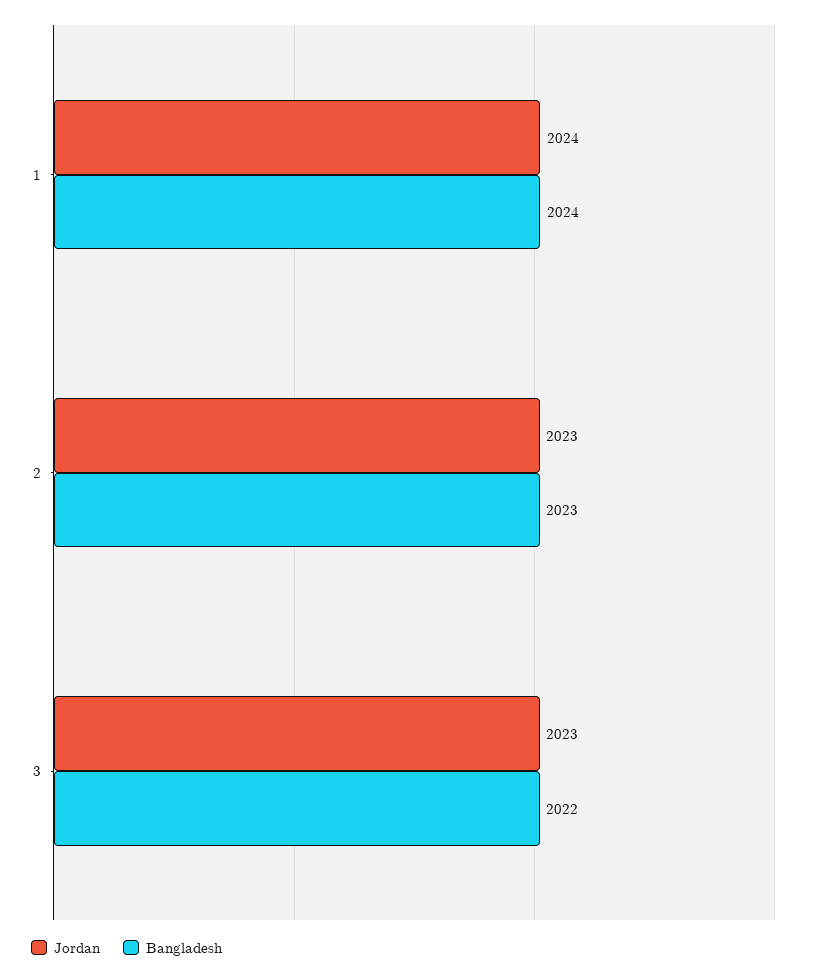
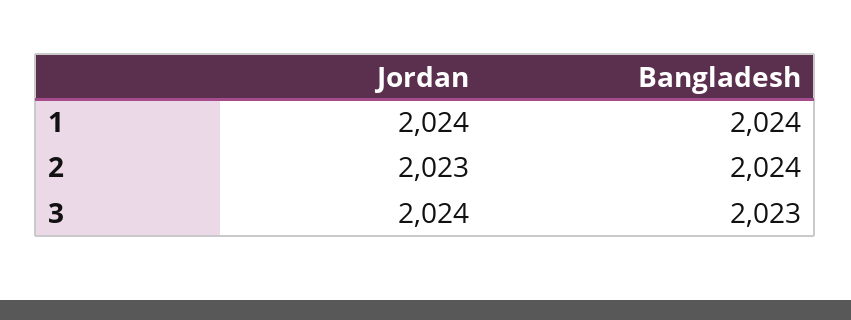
Bangladesh, 2: 2023 -> 2024
Jordan, 3: 2023 -> 2024
Bangladesh, 3: 2022 -> 2023

